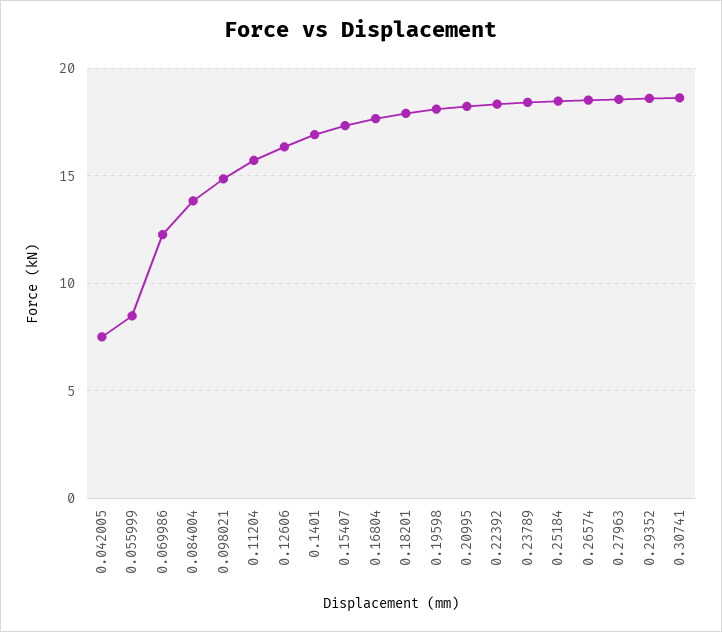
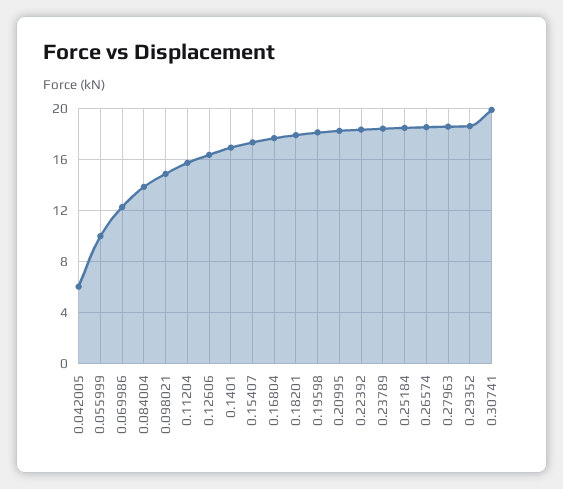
0.042005: 7.5 -> 6
0.055999: 8.5 -> 10
0.30741: 18.5 -> 20

